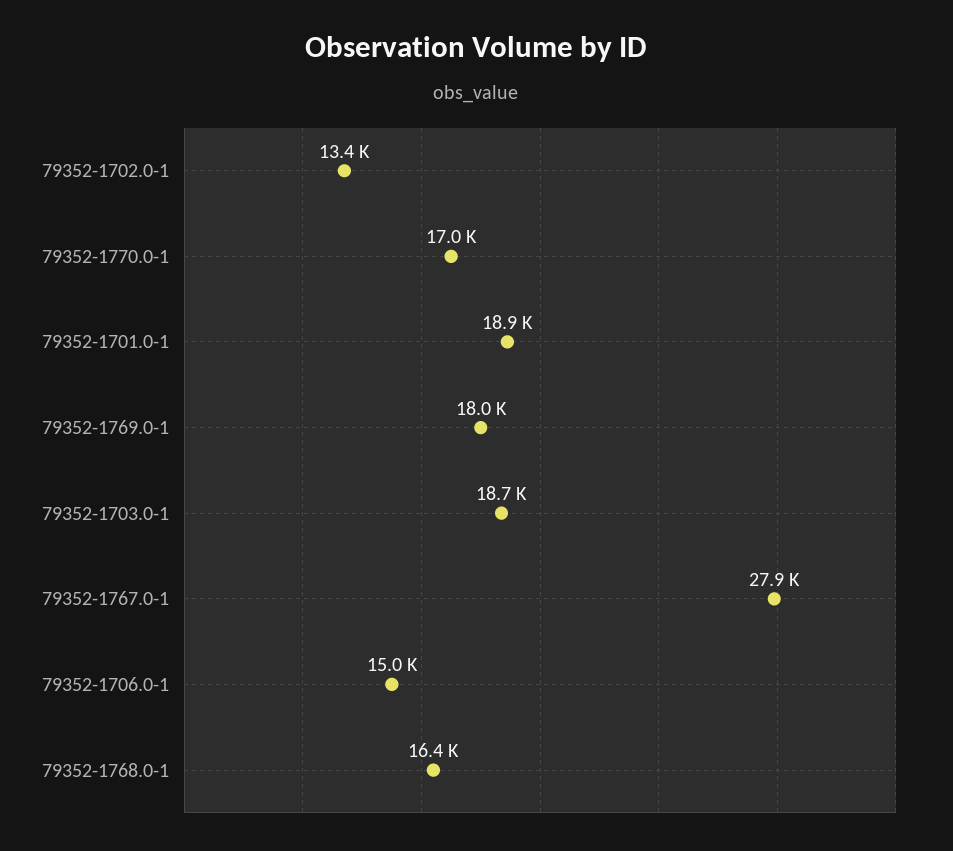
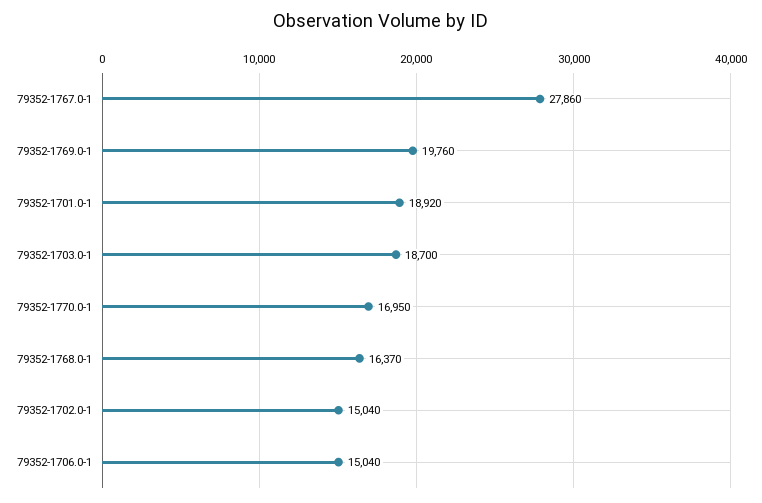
79352-1702.0-1: 13400 -> 15040
79352-1769.0-1: 18000 -> 19760

